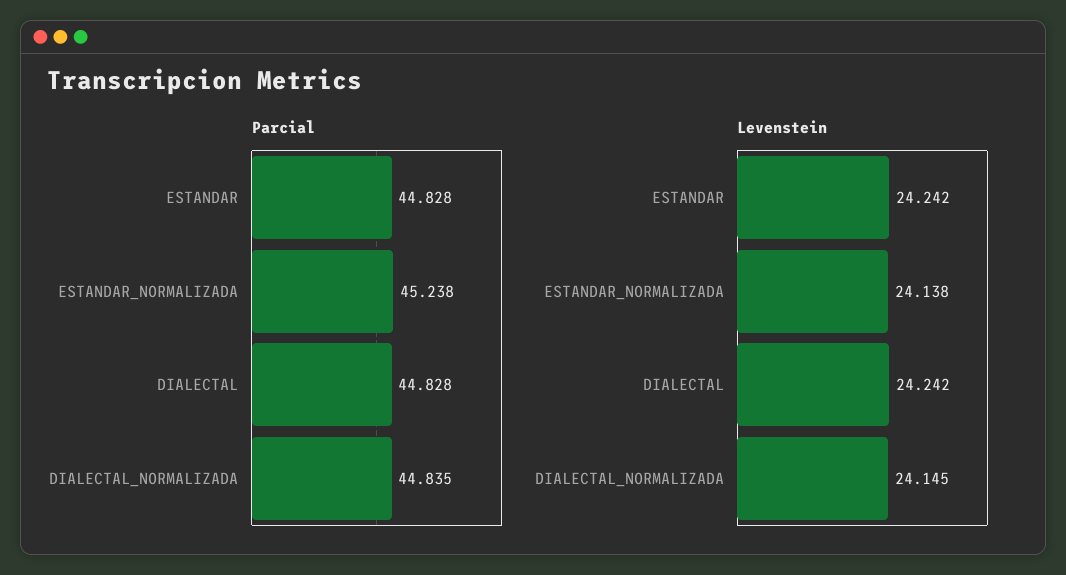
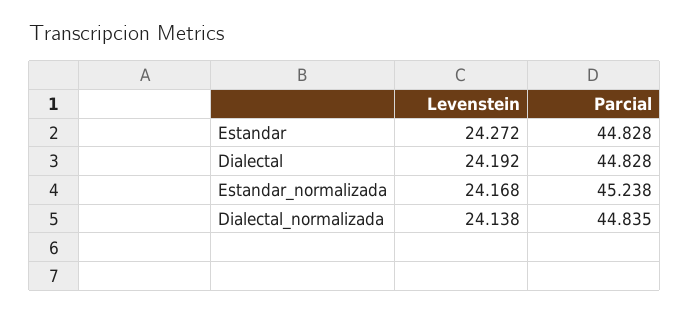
Levenstein, ESTANDAR: 24.242 -> 24.272
Levenstein, ESTANDAR_NORMALIZADA: 24.138 -> 24.168
Levenstein, DIALECTAL: 24.242 -> 24.192
Levenstein, DIALECTAL_NORMALIZADA: 24.145 -> 24.138

